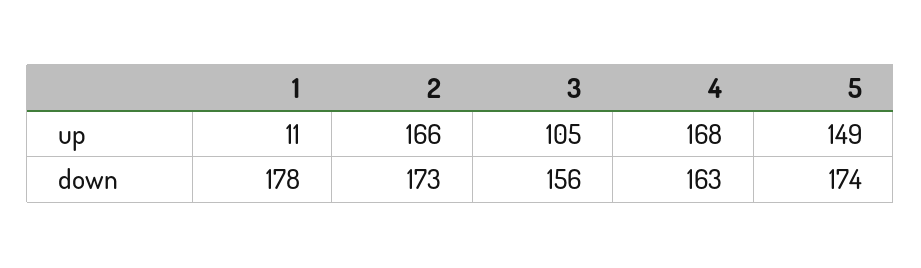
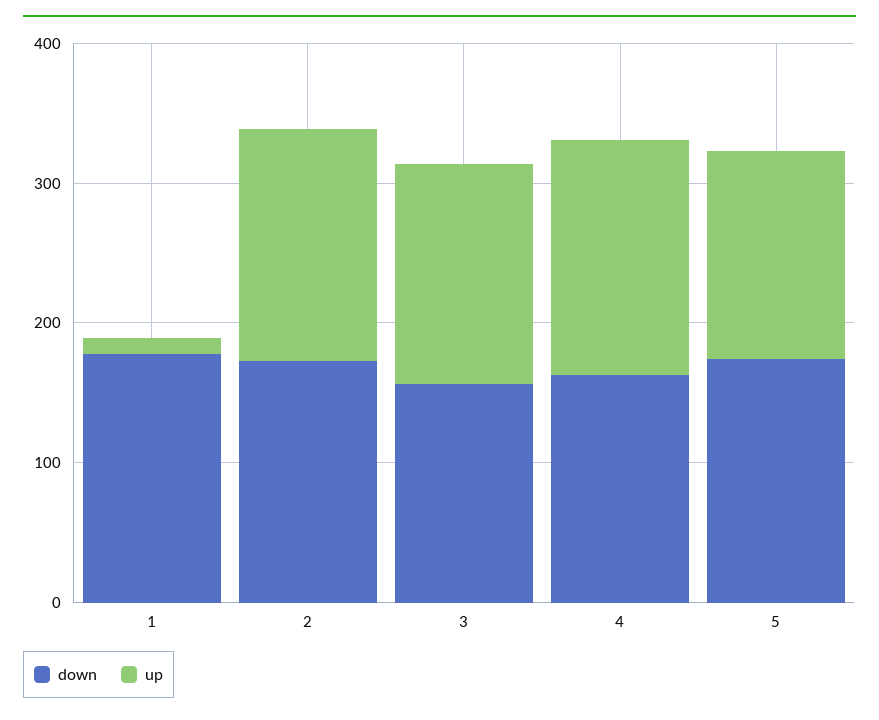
up, 3: 105 -> 160

